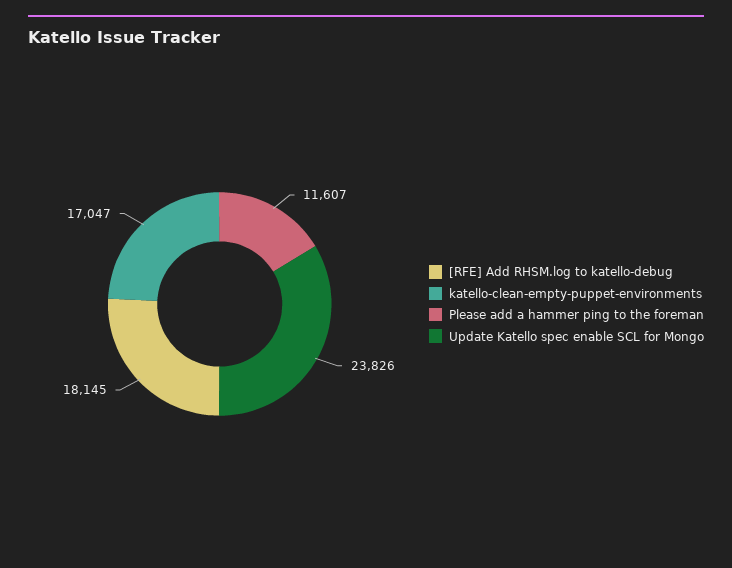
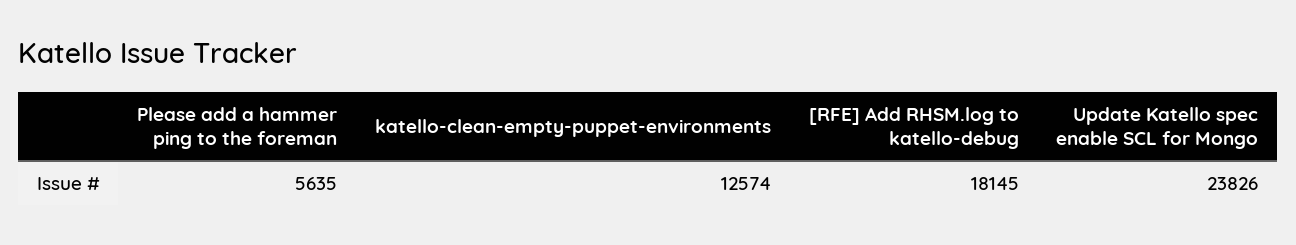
katello-clean-empty-puppet-environments: 17047 -> 12574
Please add a hammer ping to the foreman: 11607 -> 5635

